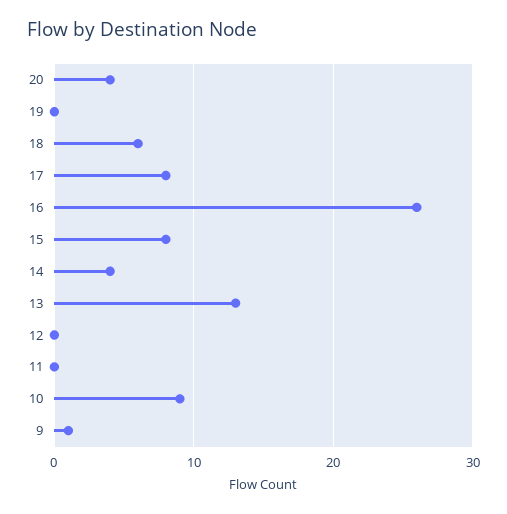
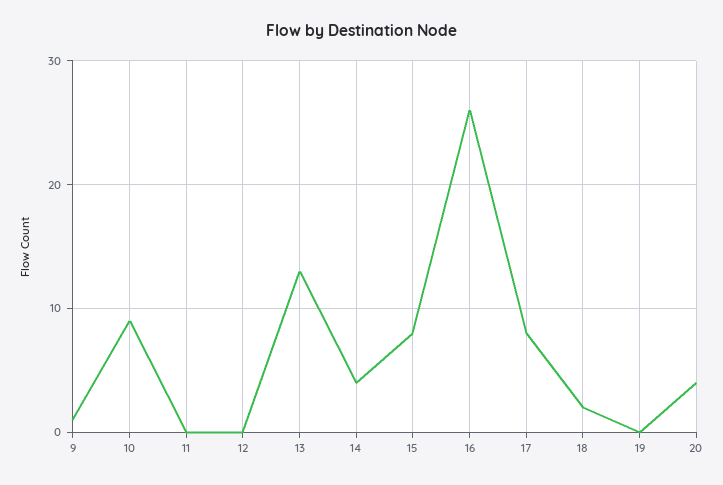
18: 6 -> 2

